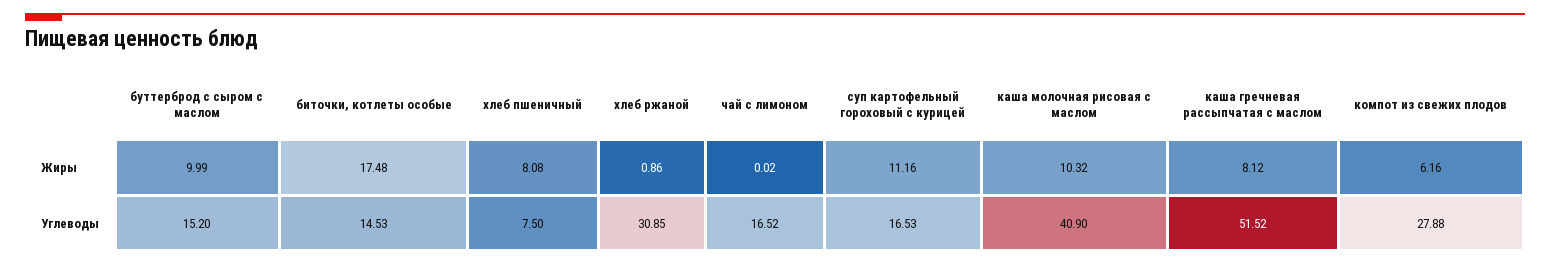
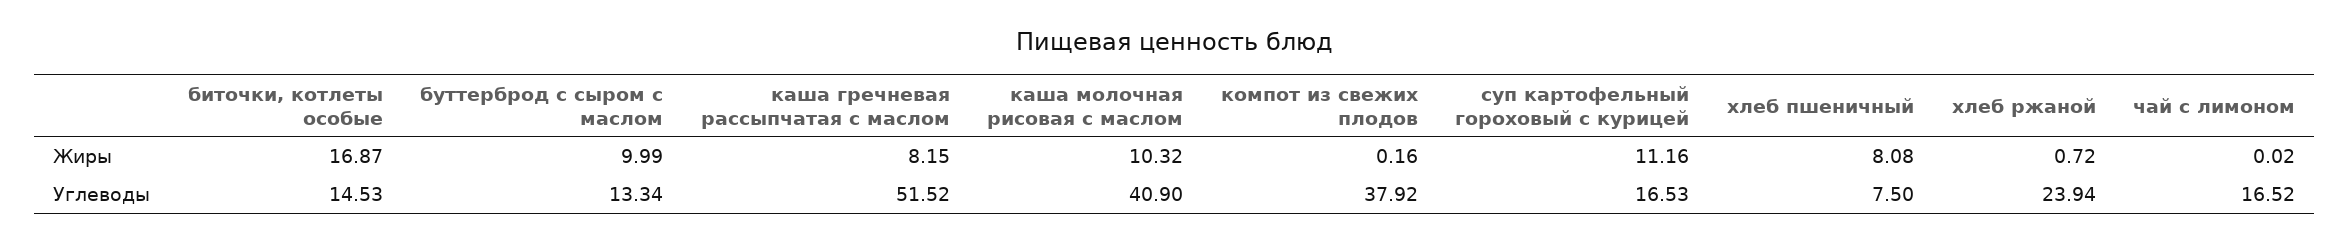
биточки, котлеты особые, Жиры: 17.48 -> 16.87
хлеб ржаной, Жиры: 0.86 -> 0.72
каша гречневая рассыпчатая с маслом, Жиры: 8.12 -> 8.15
компот из свежих плодов, Жиры: 6.16 -> 0.16
буттерброд с сыром с маслом, Углеводы: 15.2 -> 13.34
хлеб ржаной, Углеводы: 30.85 -> 23.94
компот из свежих плодов, Углеводы: 27.88 -> 37.92

